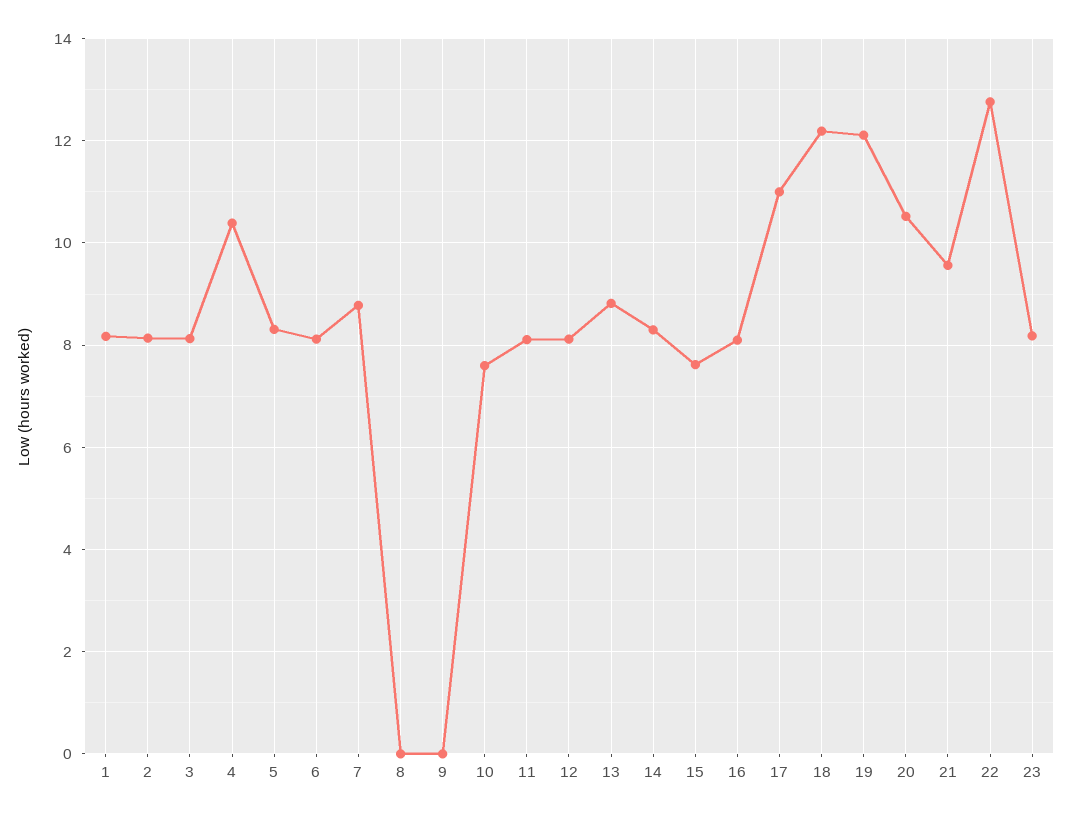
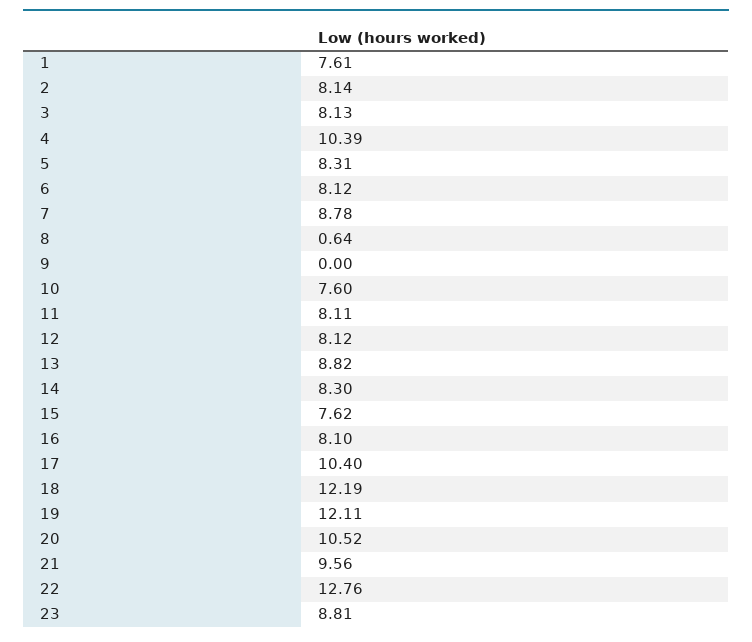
1: 8.2 -> 7.61
8: 0 -> 0.64
17: 11 -> 10.4
23: 8.2 -> 8.81

